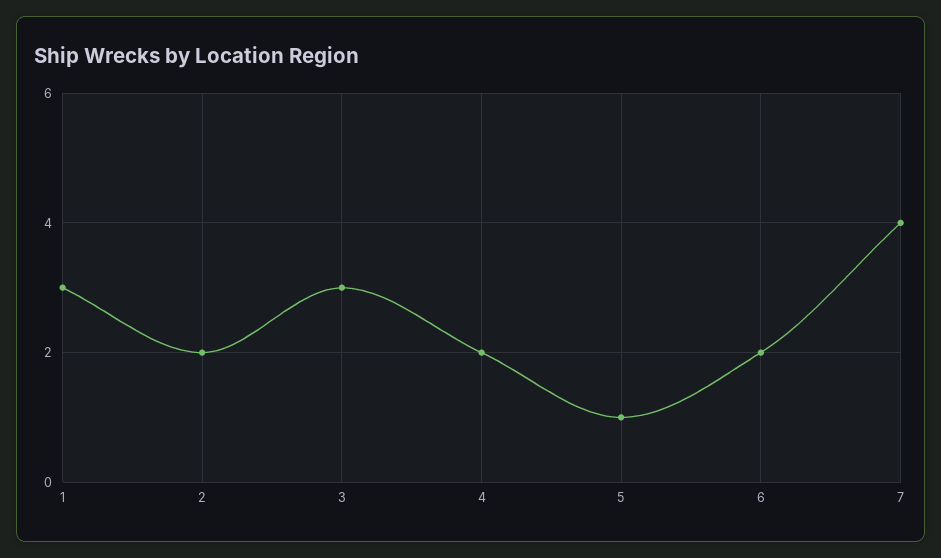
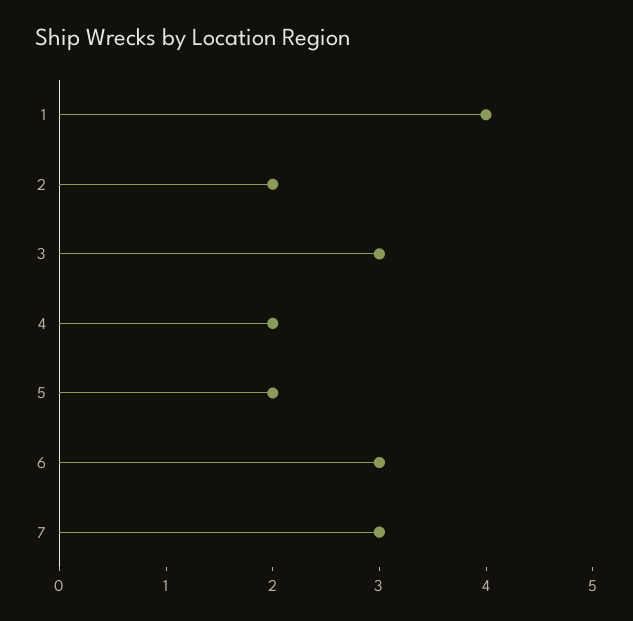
1: 3 -> 4
5: 1 -> 2
6: 2 -> 3
7: 4 -> 3

